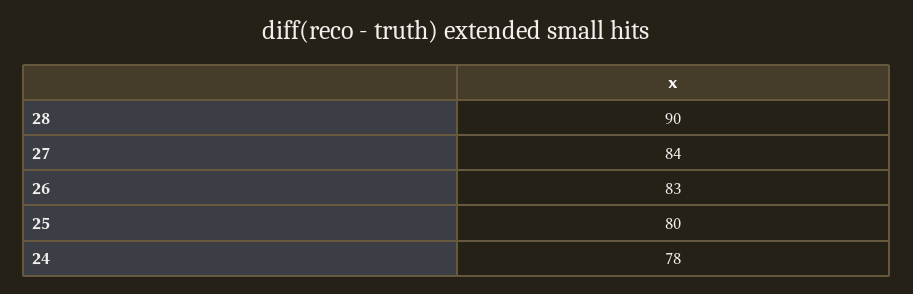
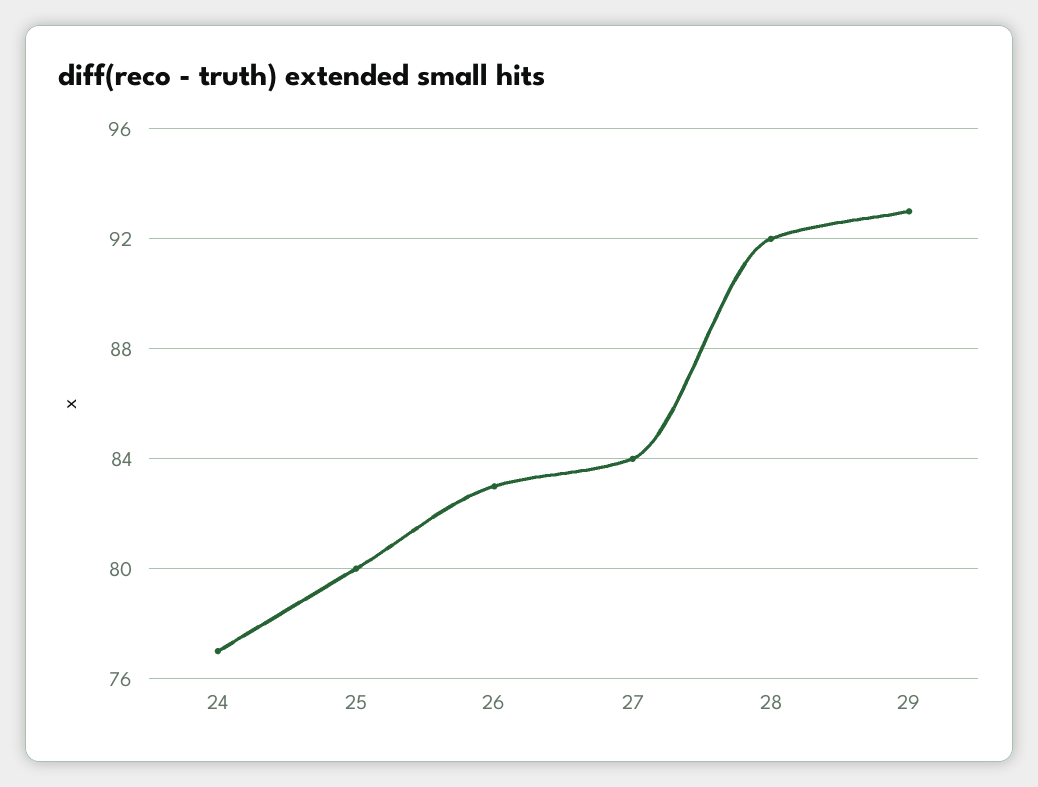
28: 90 -> 92
24: 78 -> 77
29: none -> 93

